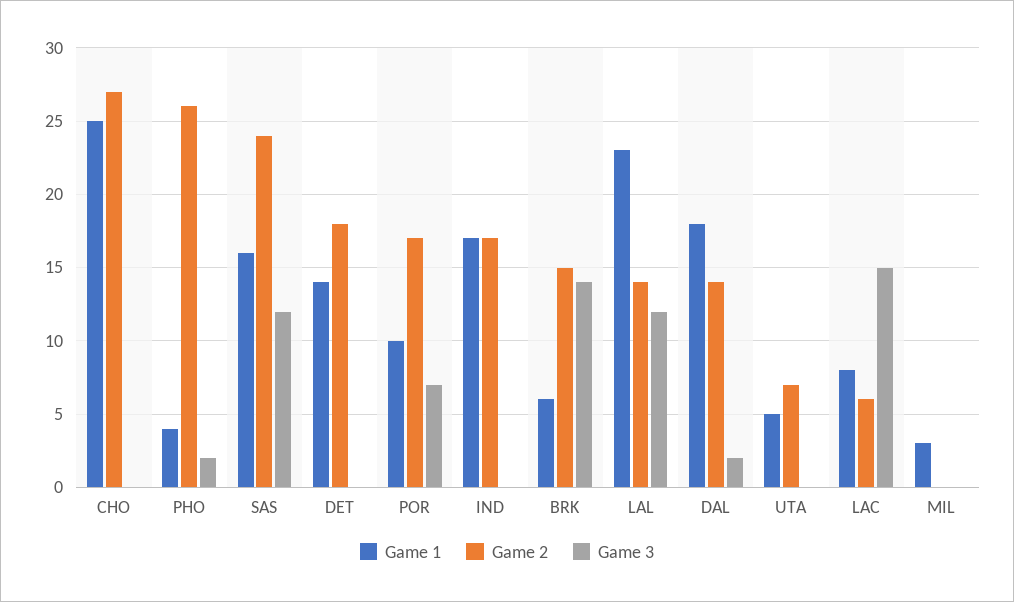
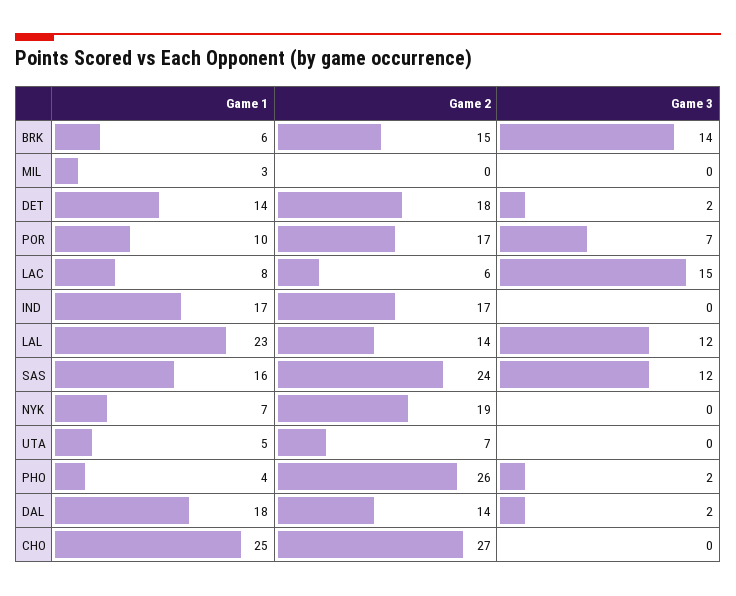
Game 3, DET: 0 -> 2
Game 1, NYK: none -> 7
Game 2, NYK: none -> 19
Game 3, NYK: none -> 0

